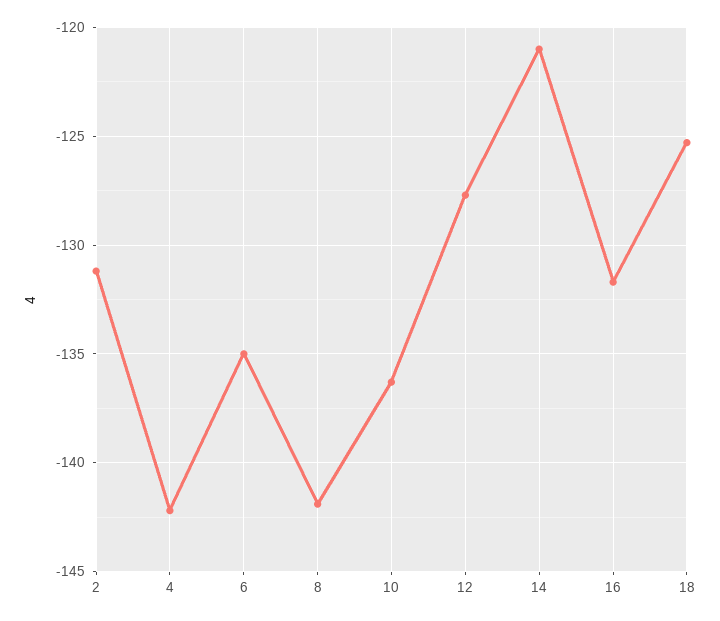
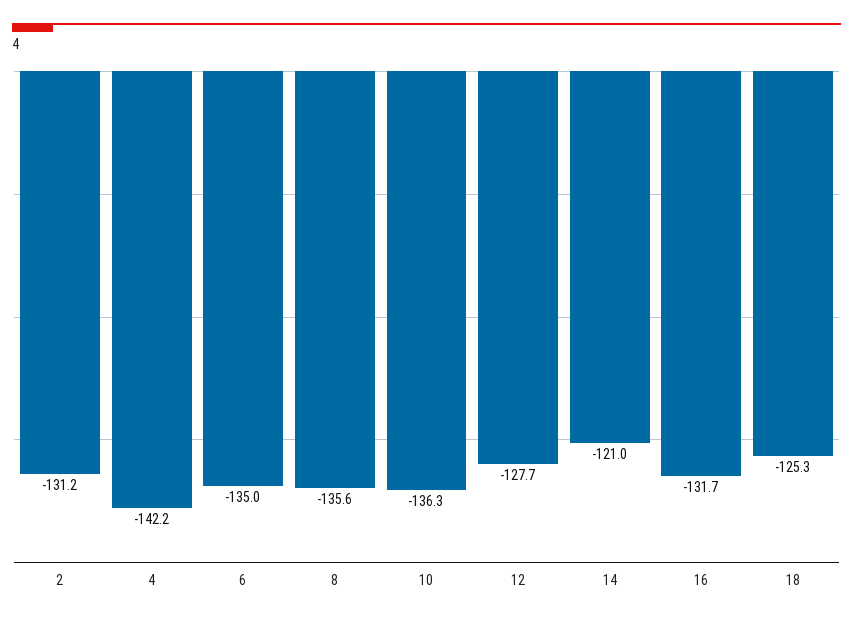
8: -142 -> -135.6

